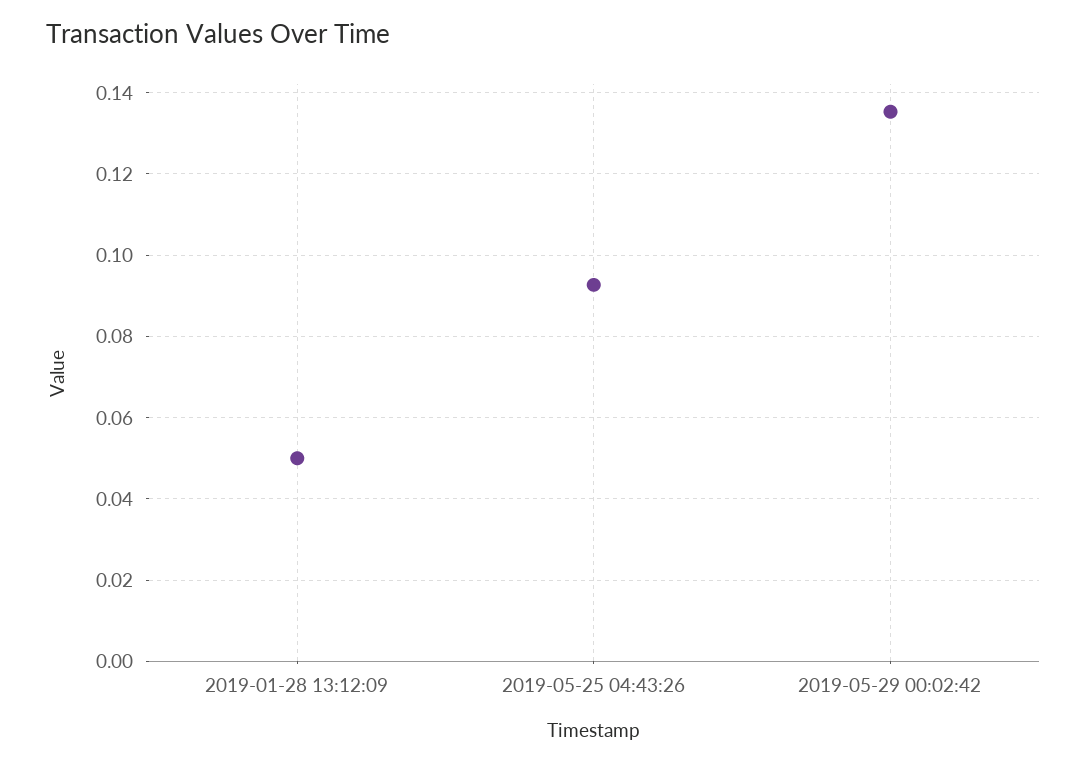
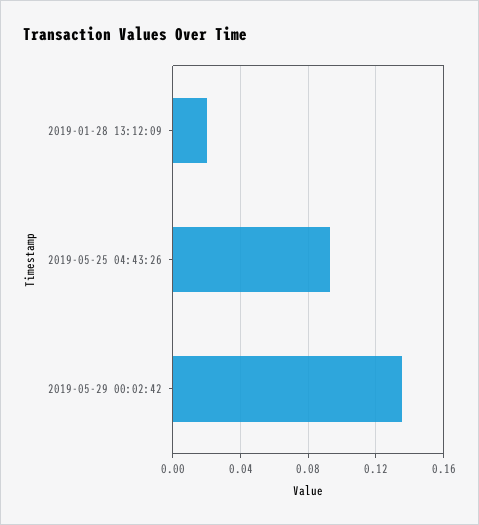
2019-01-28 13:12:09: 0.05 -> 0.02

